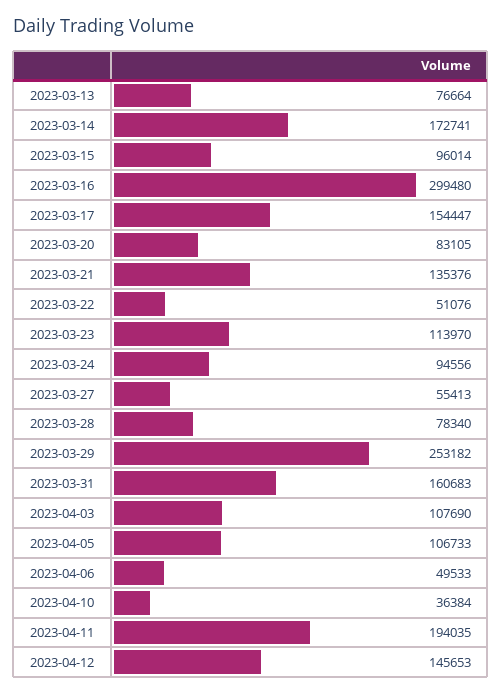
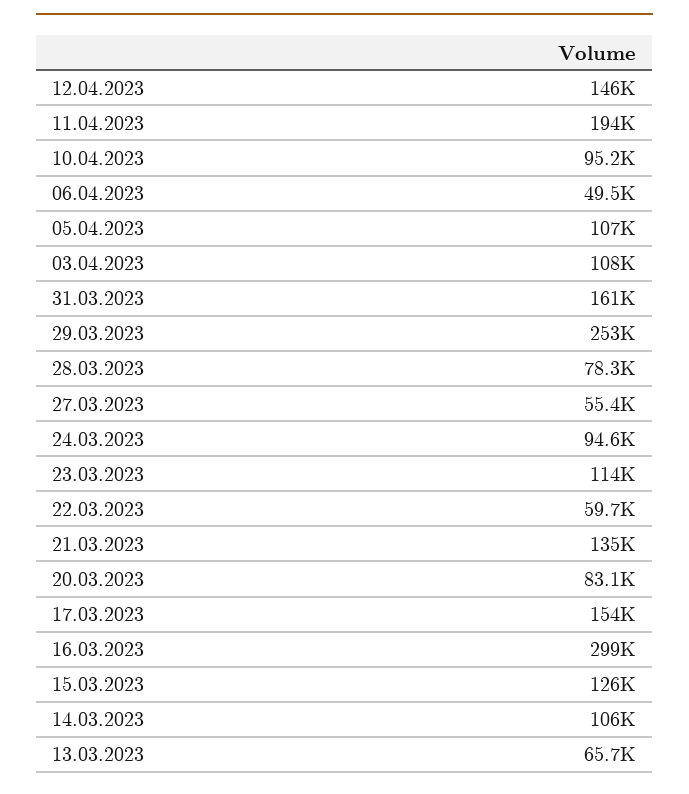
2023-03-13: 76664 -> 65700
2023-03-14: 172741 -> 106000
2023-03-15: 96014 -> 126000
2023-03-22: 51076 -> 59700
2023-04-10: 36384 -> 95200

